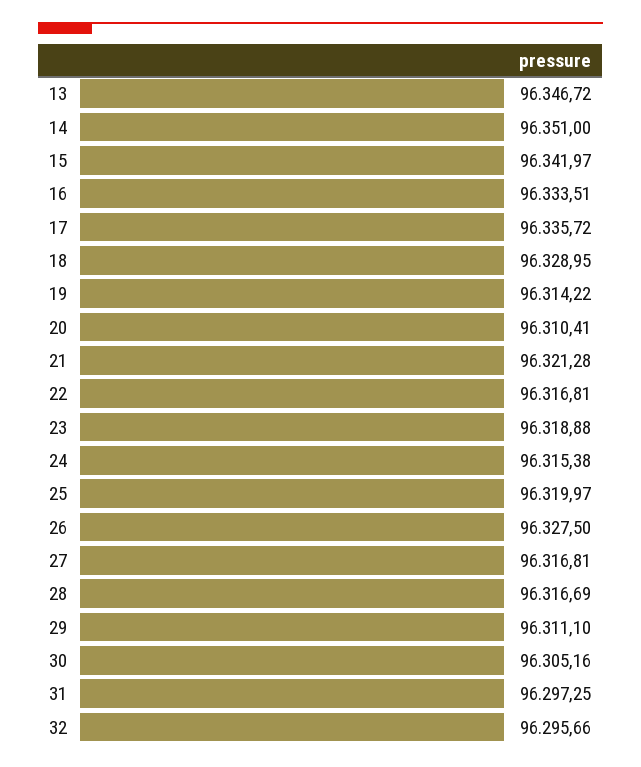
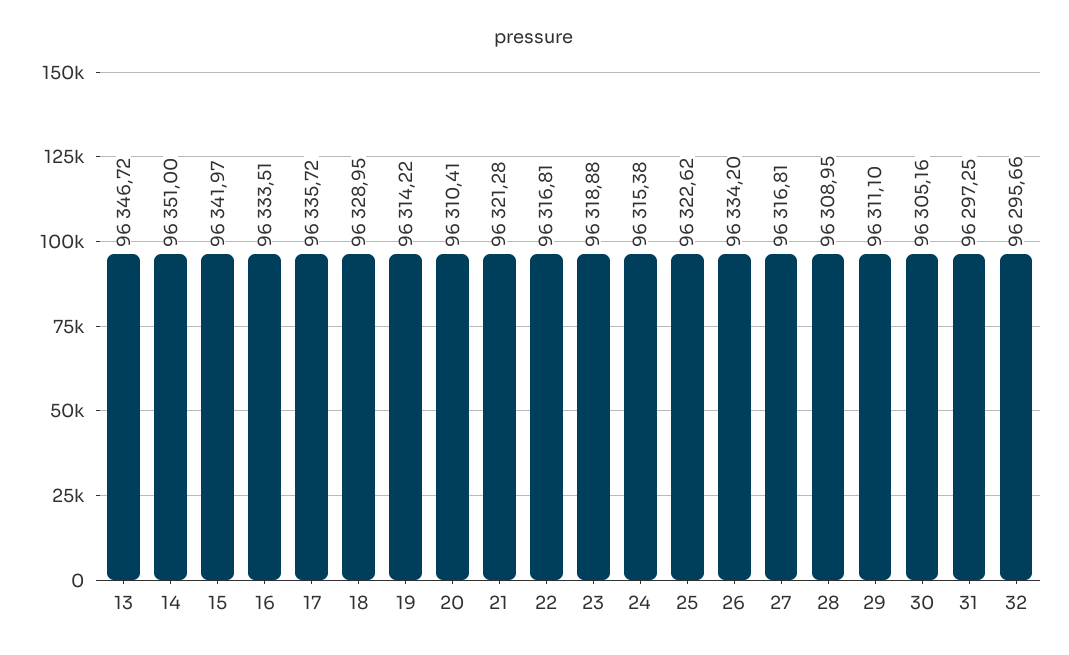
25: 96319.97 -> 96322.62
26: 96327.5 -> 96334.2
28: 96316.69 -> 96308.95

